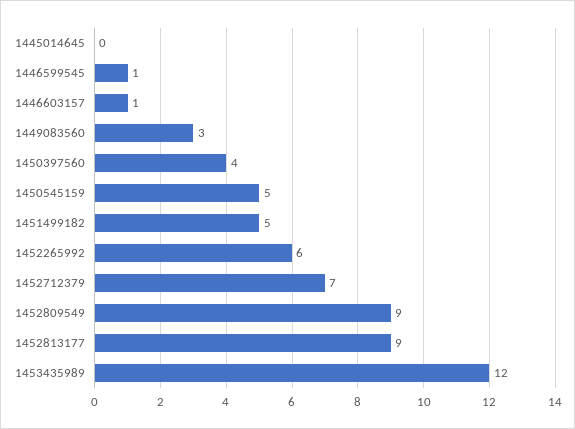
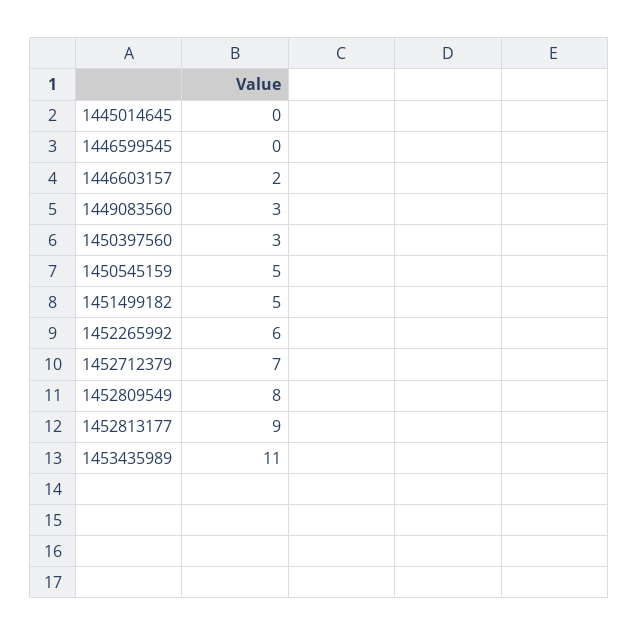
1446599545: 1 -> 0
1446603157: 1 -> 2
1450397560: 4 -> 3
1452809549: 9 -> 8
1453435989: 12 -> 11

